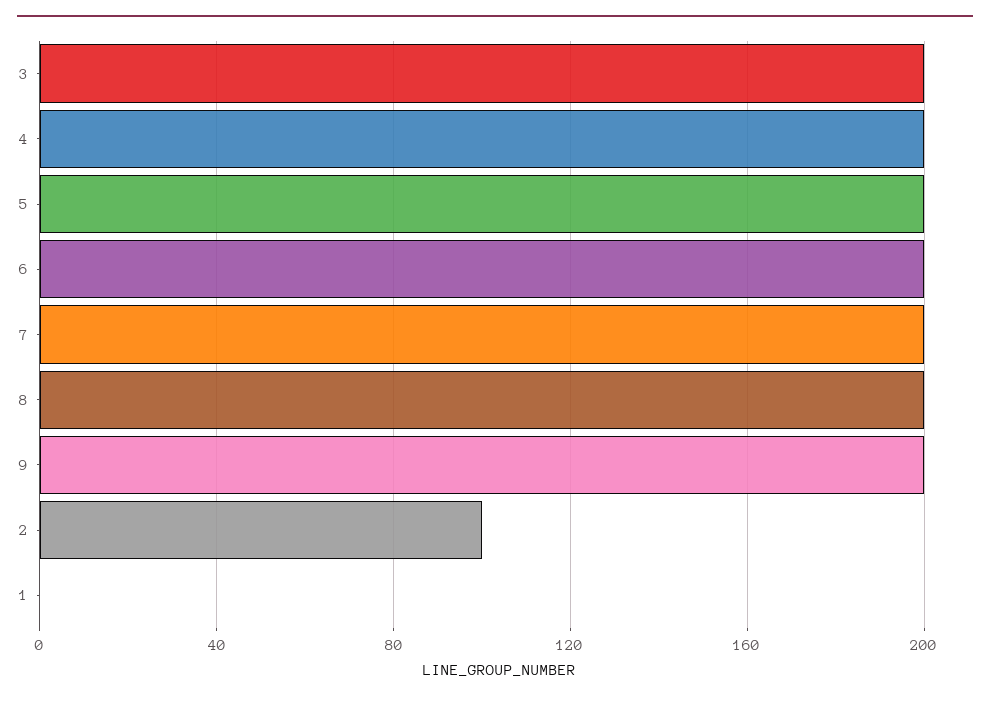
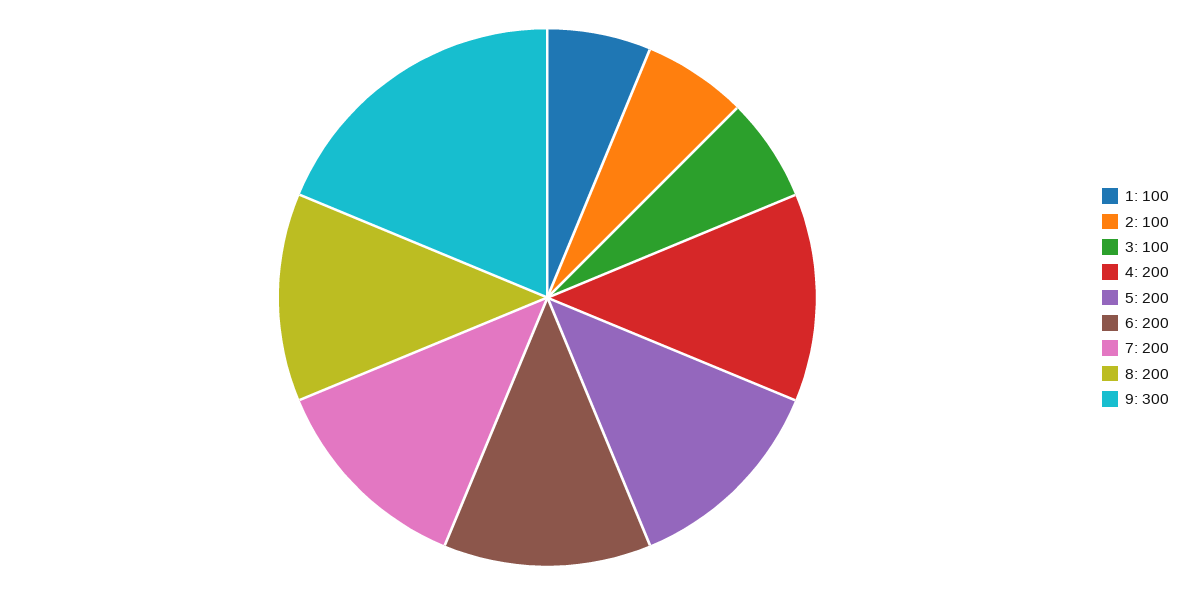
3: 200 -> 100
9: 200 -> 300
1: 0 -> 100

